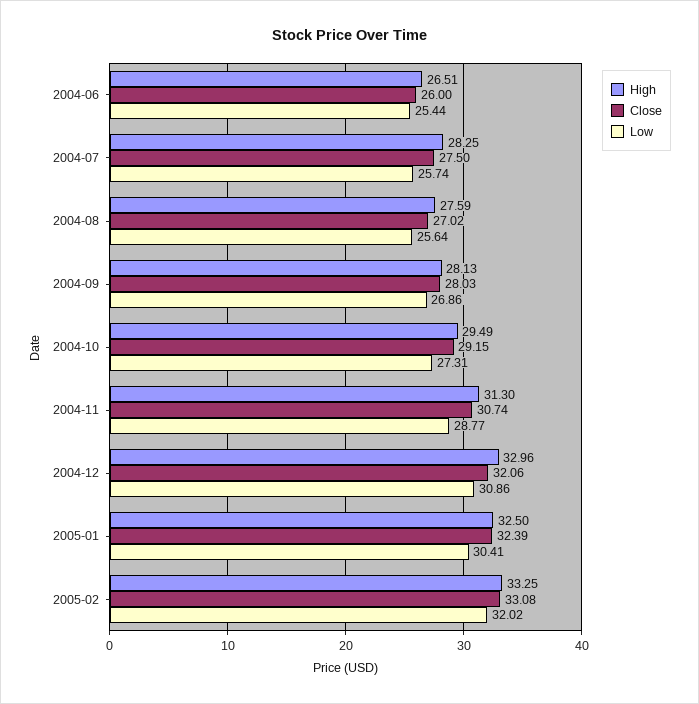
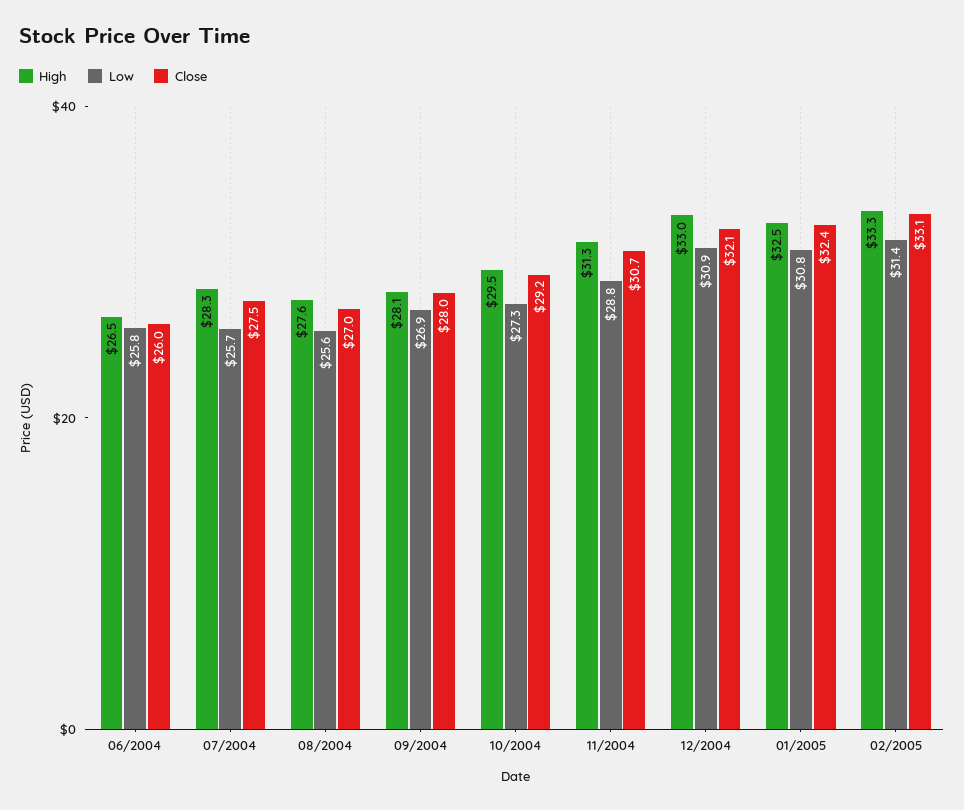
Low, 2004-06: 25.44 -> 25.8
Low, 2005-01: 30.41 -> 30.8
Low, 2005-02: 32.02 -> 31.4

